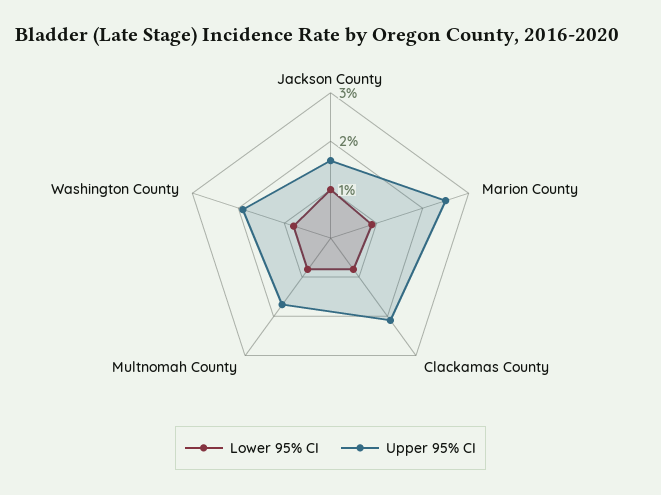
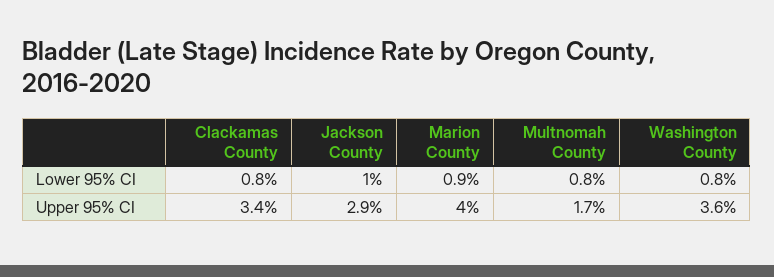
Upper 95% CI, Jackson County: 1.5 -> 2.9
Upper 95% CI, Marion County: 2.5 -> 4
Upper 95% CI, Clackamas County: 2 -> 3.4
Upper 95% CI, Washington County: 2 -> 3.6

